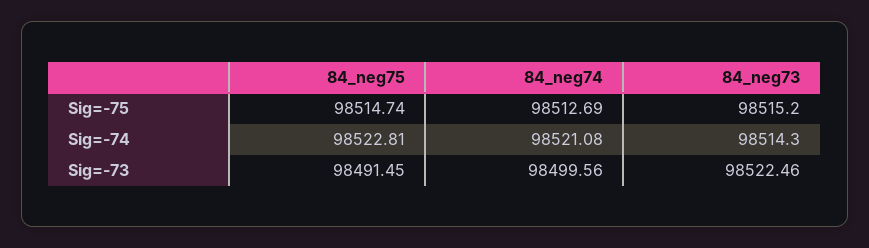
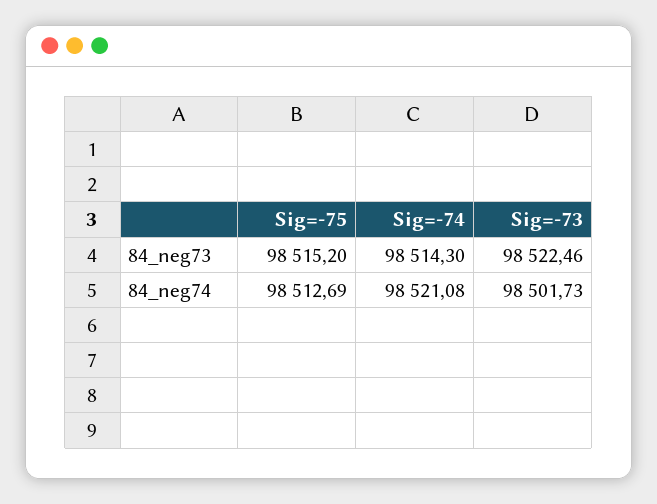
84_neg75, Sig=-75: 98514.74 -> none
84_neg75, Sig=-74: 98522.81 -> none
84_neg75, Sig=-73: 98491.45 -> none
84_neg74, Sig=-73: 98499.56 -> 98501.73

